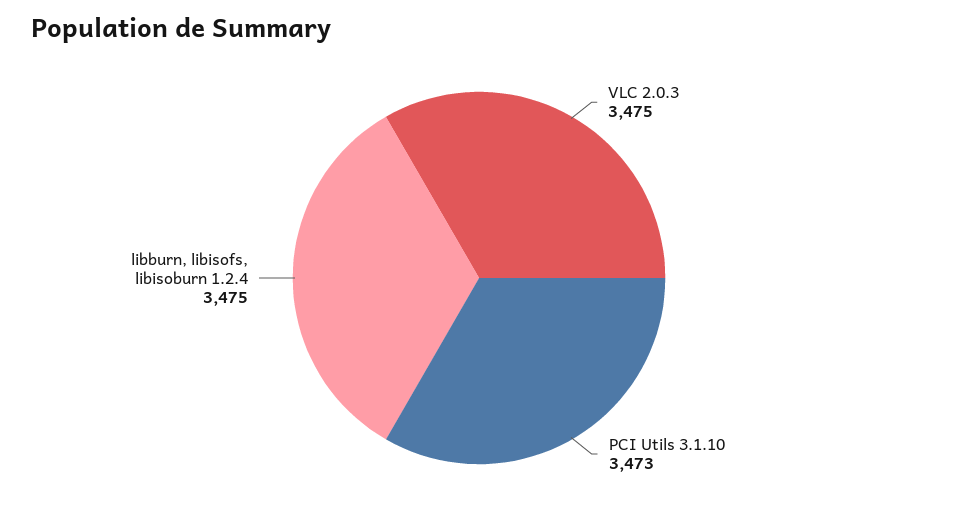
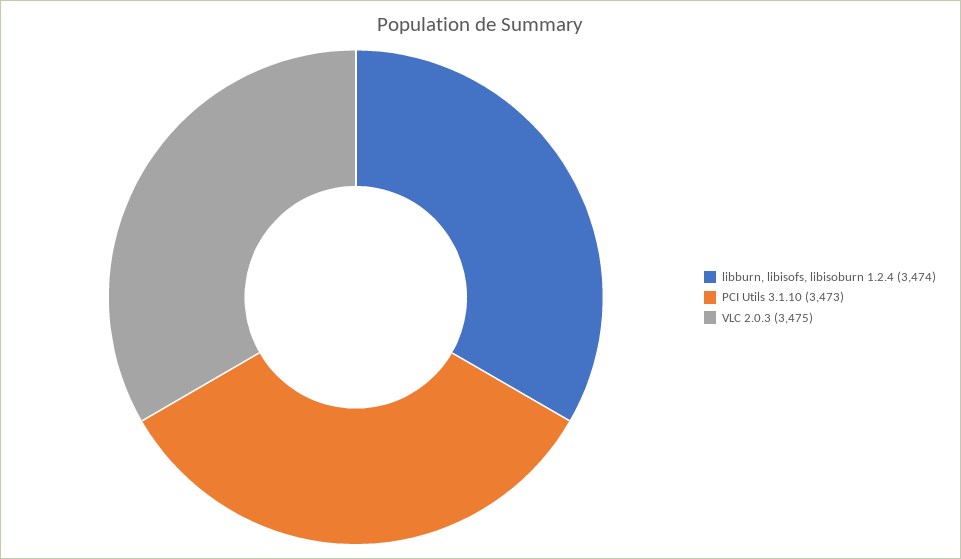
libburn, libisofs, libisoburn 1.2.4: 3475 -> 3474

